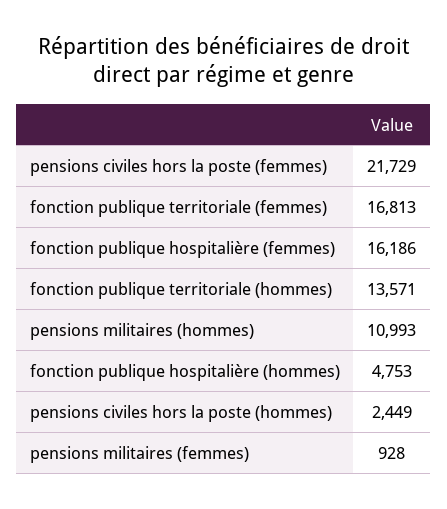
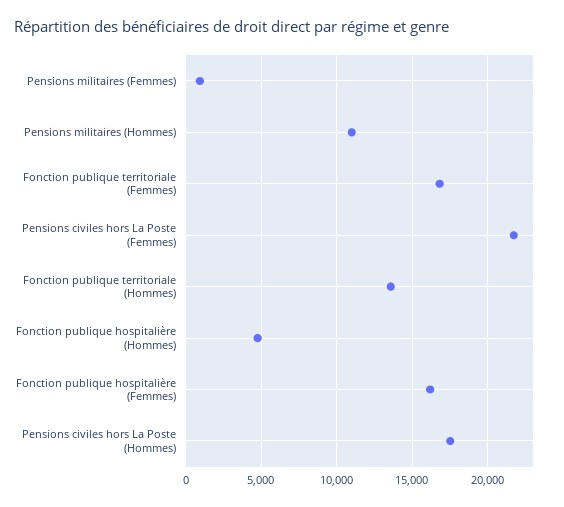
pensions civiles hors la poste (hommes): 2449 -> 17500

